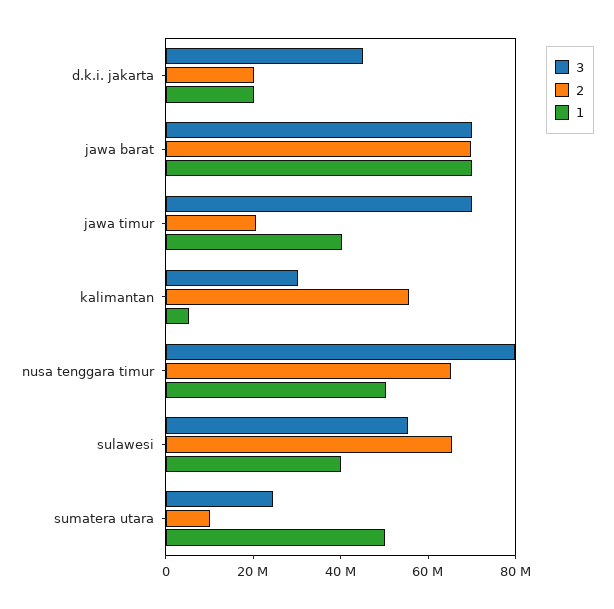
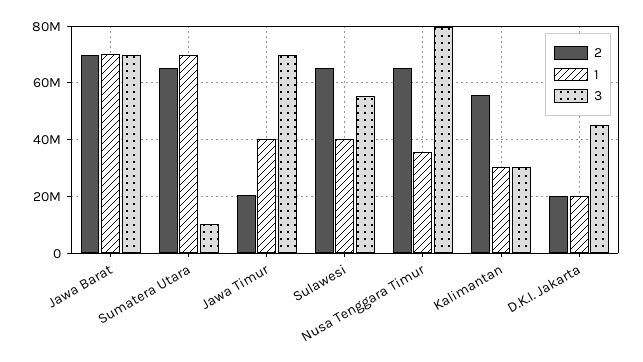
1, kalimantan: 5000000 -> 30000000
1, nusa tenggara timur: 50000000 -> 35000000
3, sumatera utara: 25000000 -> 10000000
2, sumatera utara: 10000000 -> 65000000
1, sumatera utara: 50000000 -> 70000000

